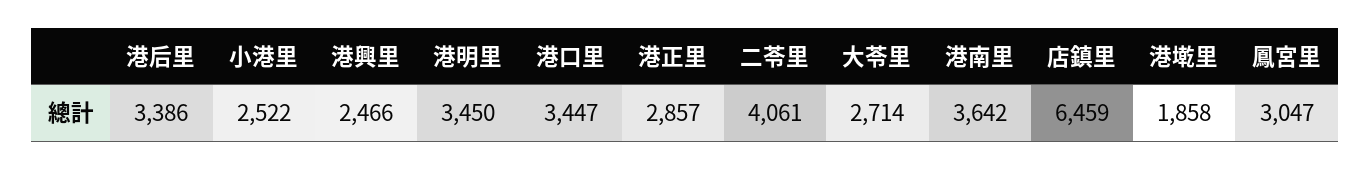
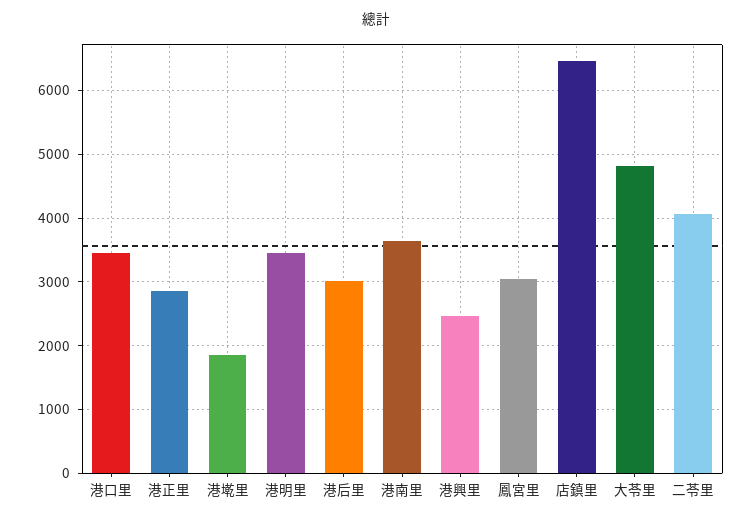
港后里: 3386 -> 3000
小港里: 2522 -> none
大苓里: 2714 -> 4800

